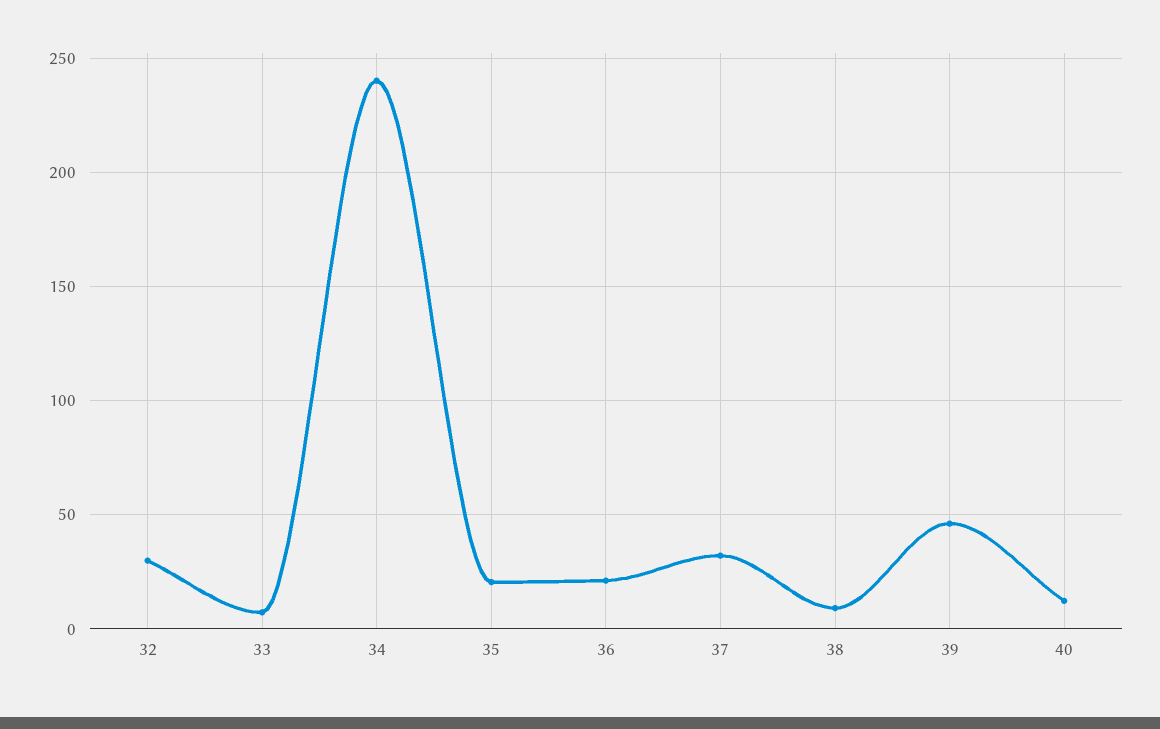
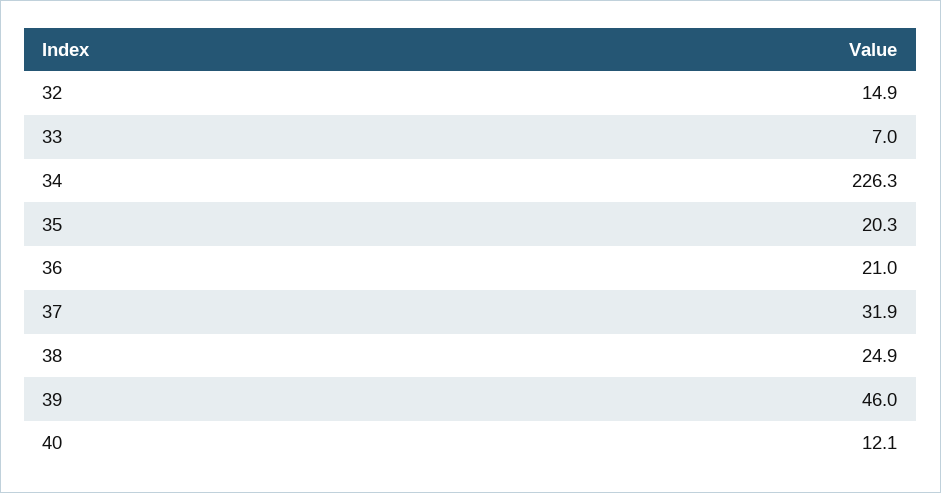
32: 30 -> 14.9
34: 240 -> 226.3
38: 10 -> 24.9

